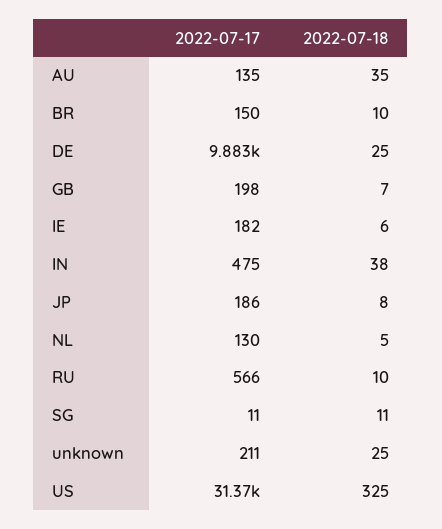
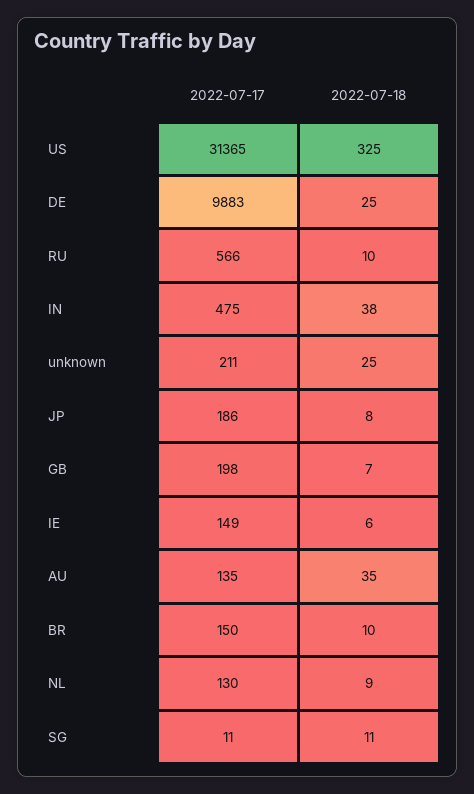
2022-07-17, IE: 182 -> 149
2022-07-18, NL: 5 -> 9

